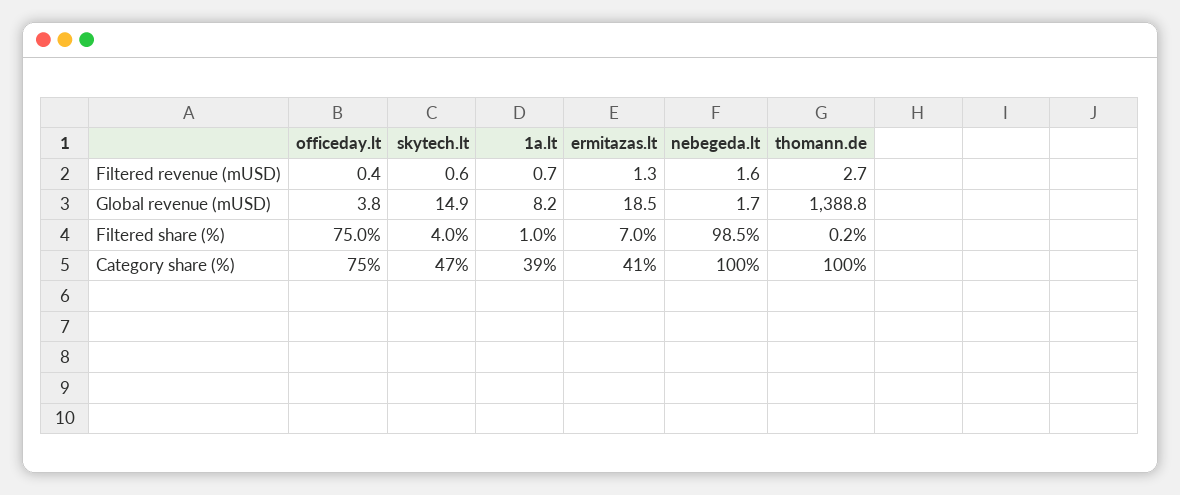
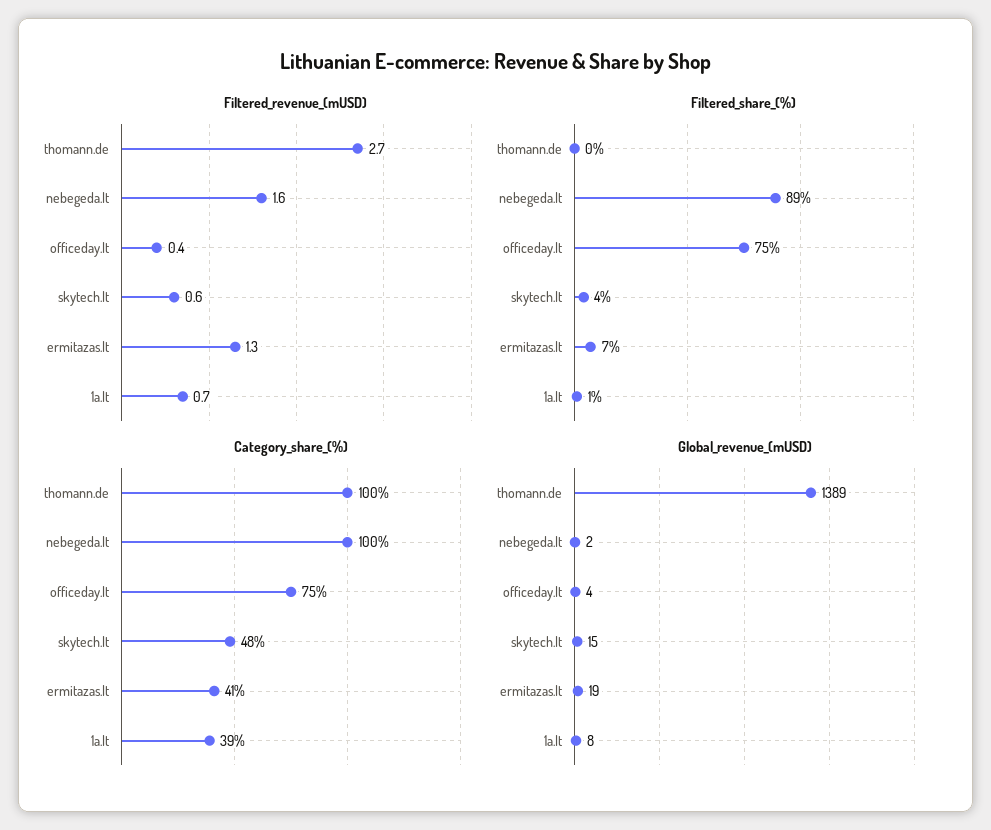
Filtered share (%), nebegeda.lt: 98.5 -> 89
Category share (%), skytech.lt: 47 -> 48

